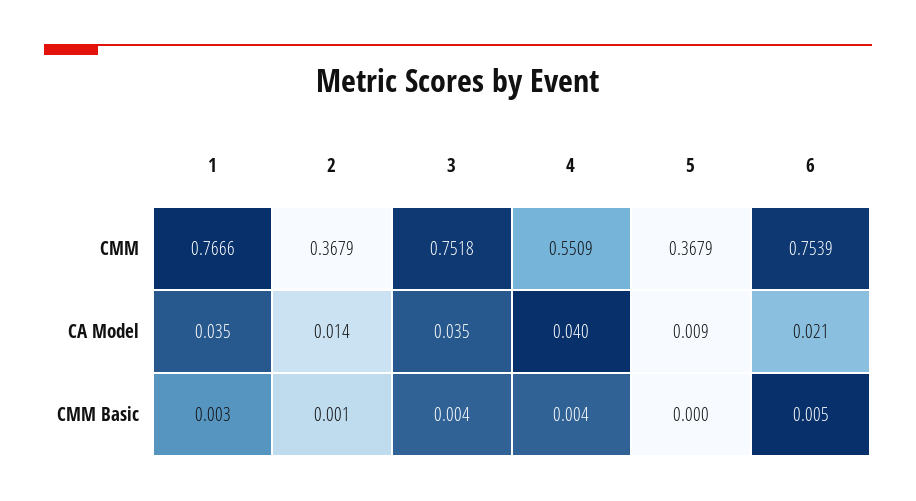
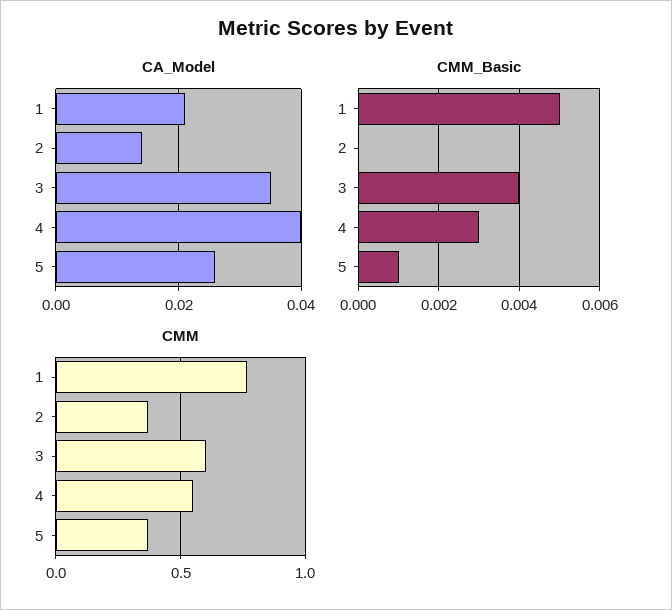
CMM, 3: 0.7518 -> 0.6
CMM, 6: 0.7539 -> none
CA Model, 1: 0.035 -> 0.02
CA Model, 5: 0.009 -> 0.025
CA Model, 6: 0.021 -> none
CMM Basic, 1: 0.003 -> 0.005
CMM Basic, 2: 0.001 -> 0
CMM Basic, 4: 0.004 -> 0.003
CMM Basic, 5: 0 -> 0.001
CMM Basic, 6: 0.005 -> none

